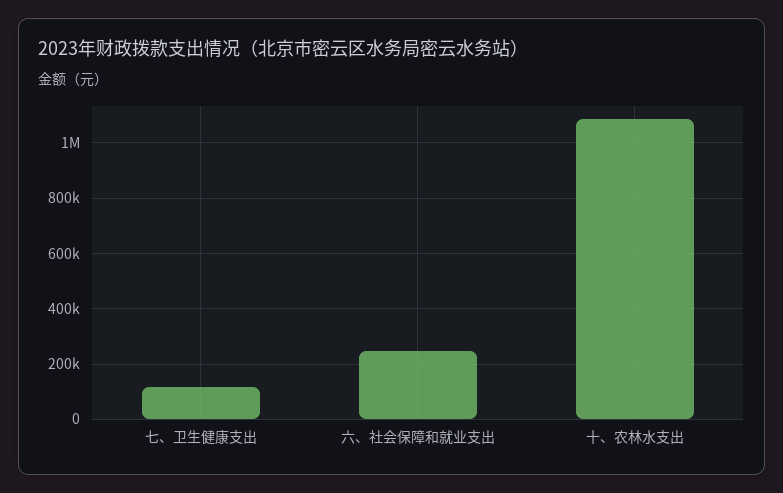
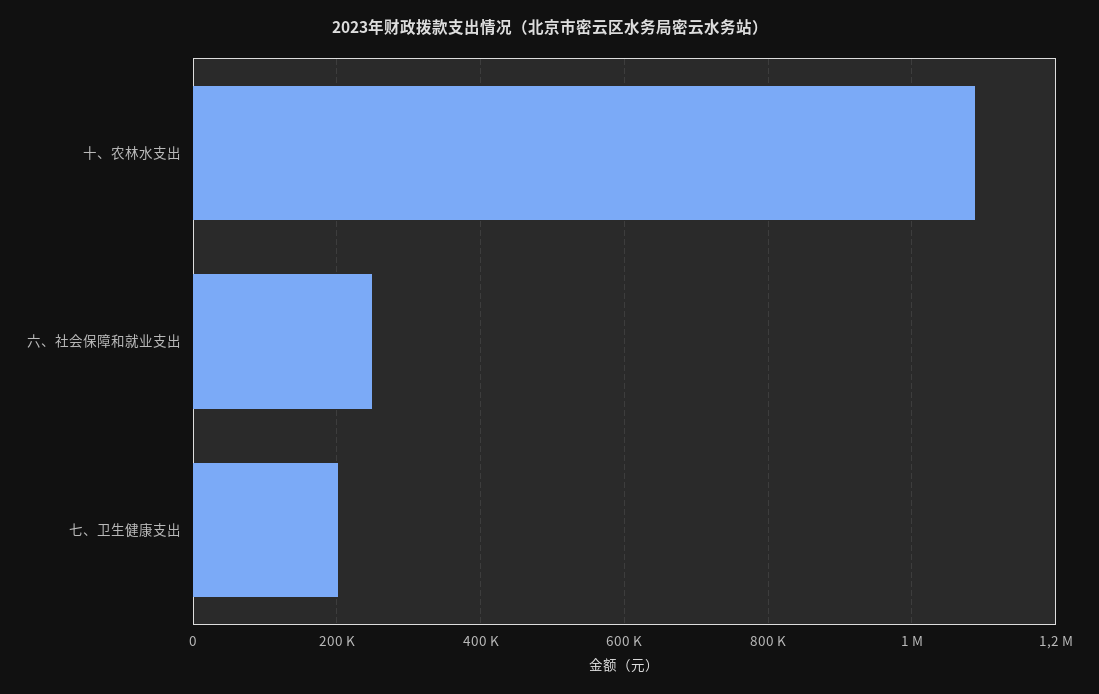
七、卫生健康支出: 125000 -> 200000

